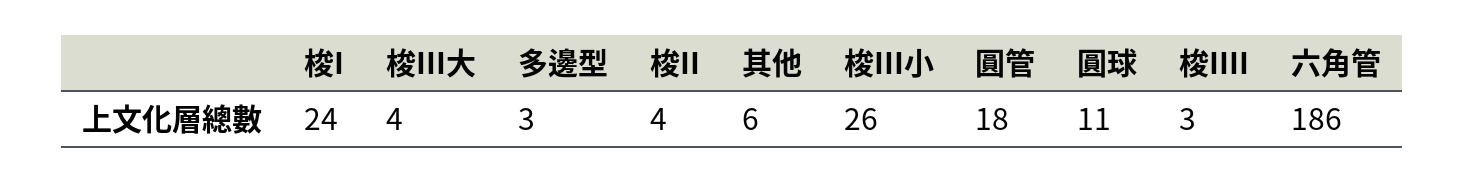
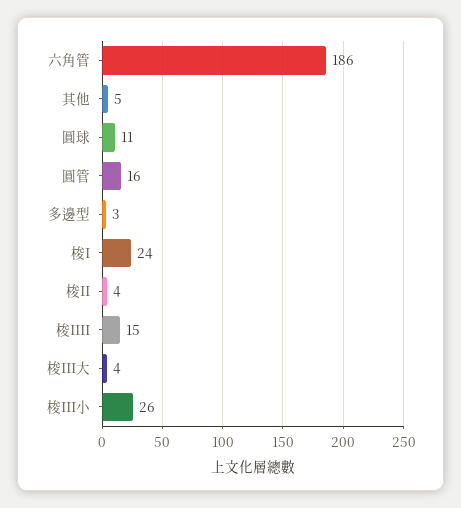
其他: 6 -> 5
圓管: 18 -> 16
梭IIII: 3 -> 15

